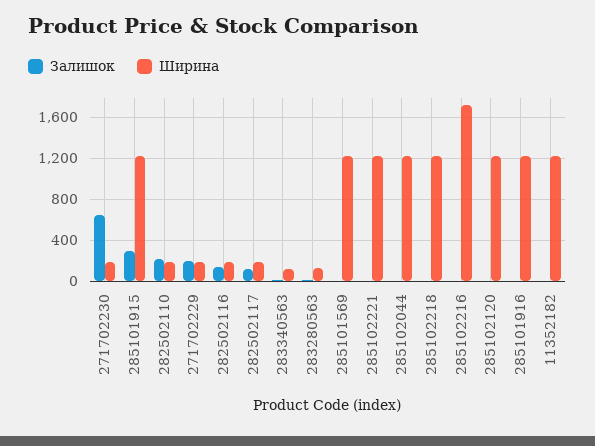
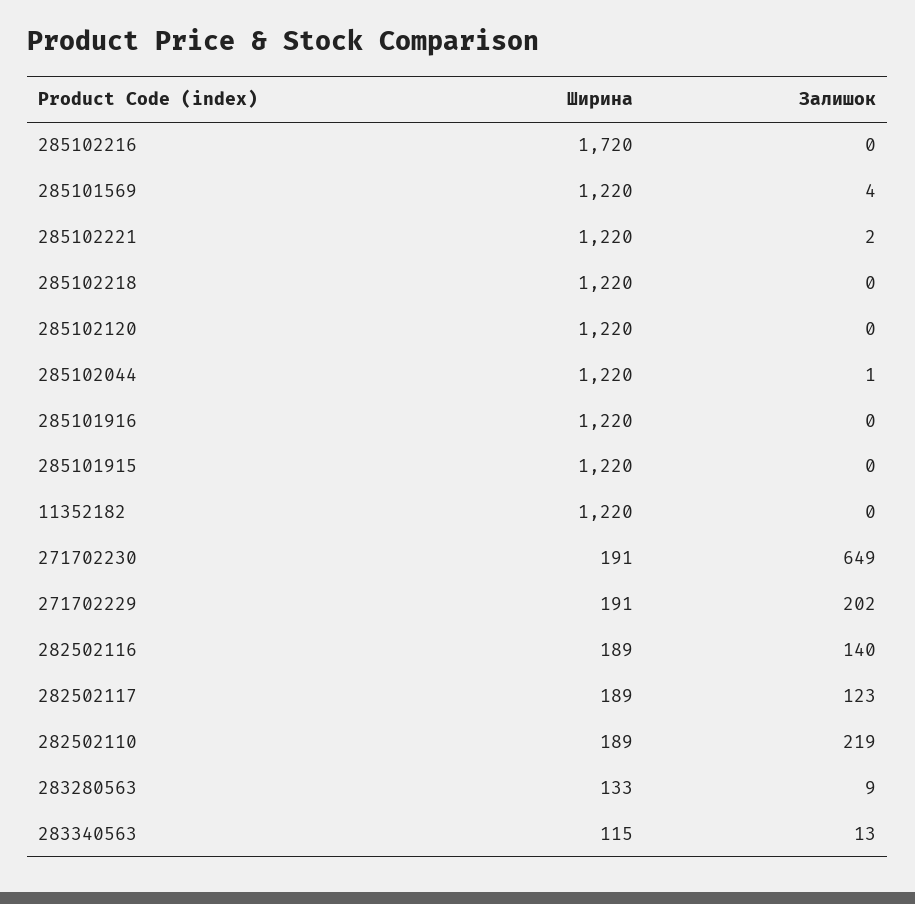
Залишок, 285101915: 300 -> 0

